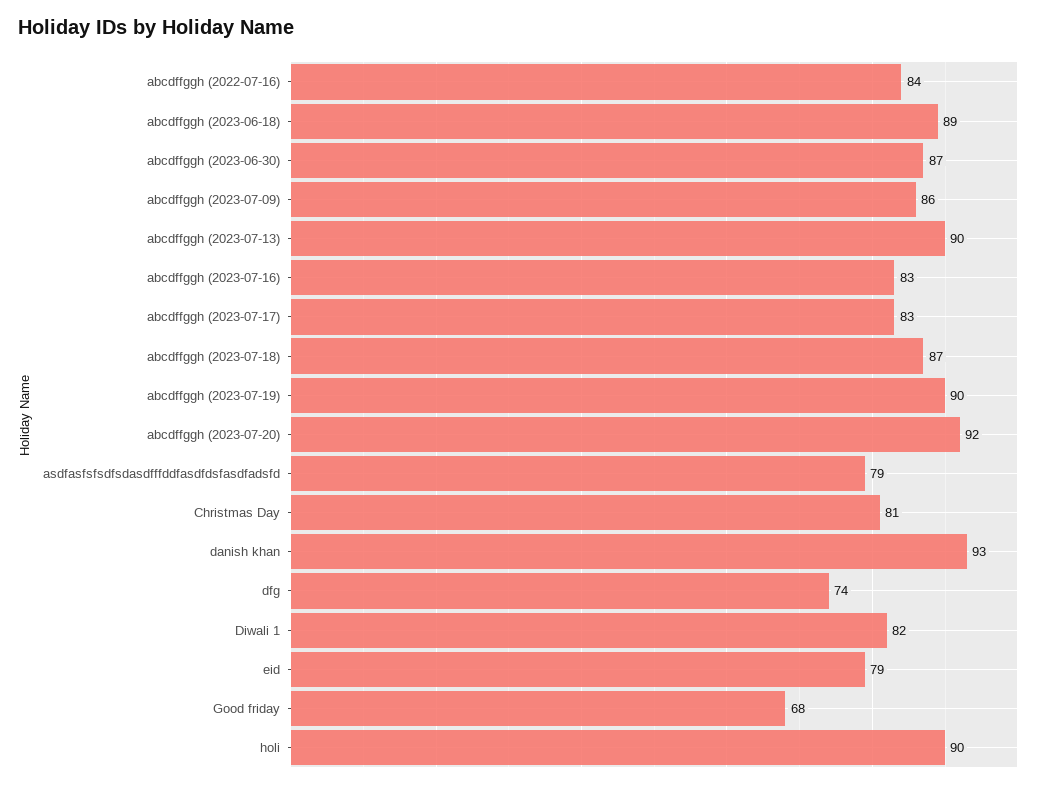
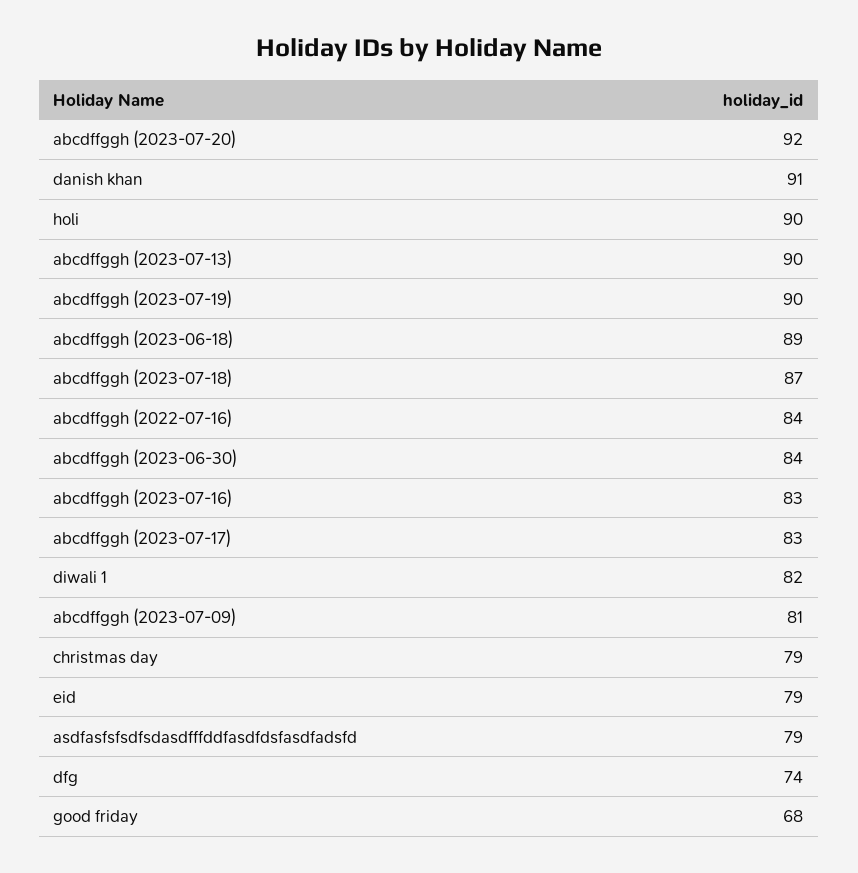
abcdffggh (2023-06-30): 87 -> 84
abcdffggh (2023-07-09): 86 -> 81
Christmas Day: 81 -> 79
danish khan: 93 -> 91

